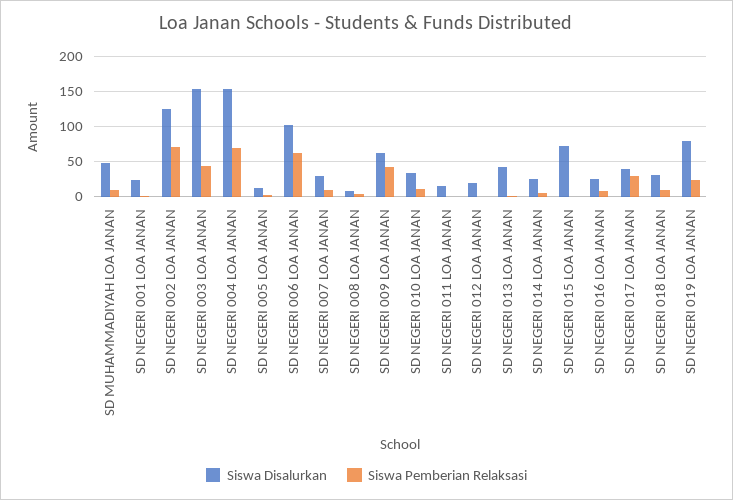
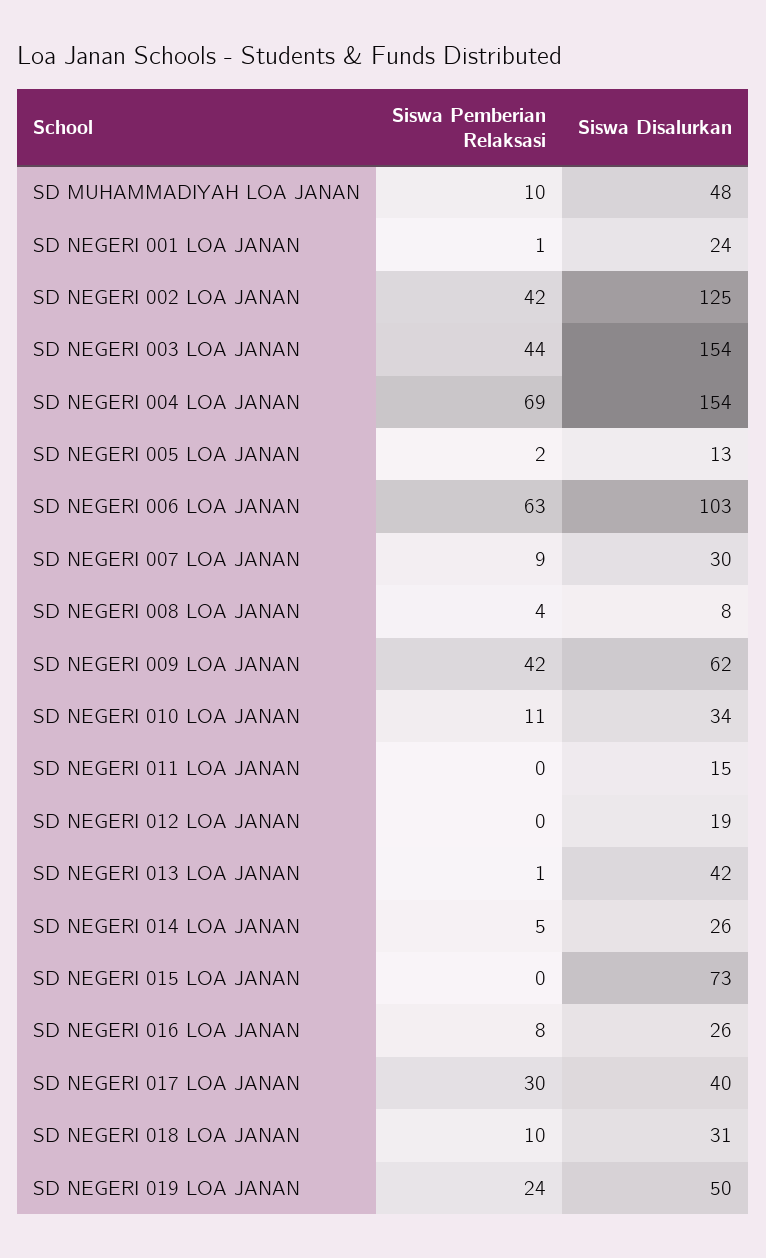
Siswa Pemberian Relaksasi, SD NEGERI 002 LOA JANAN: 70 -> 42
Siswa Disalurkan, SD NEGERI 019 LOA JANAN: 80 -> 50

